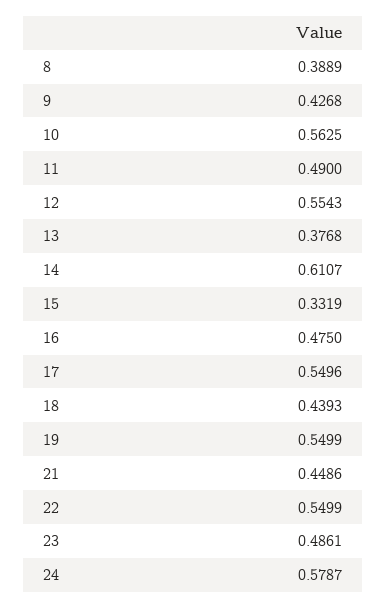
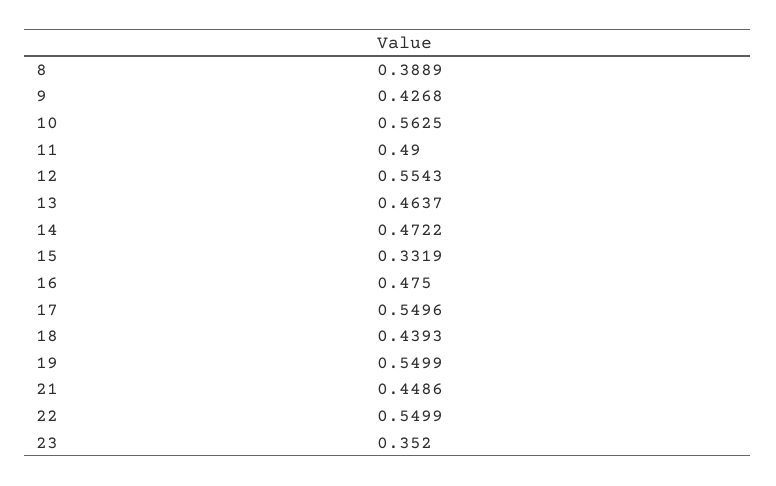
13: 0.3768 -> 0.4637
14: 0.6107 -> 0.4722
23: 0.4861 -> 0.352
24: 0.5787 -> none

